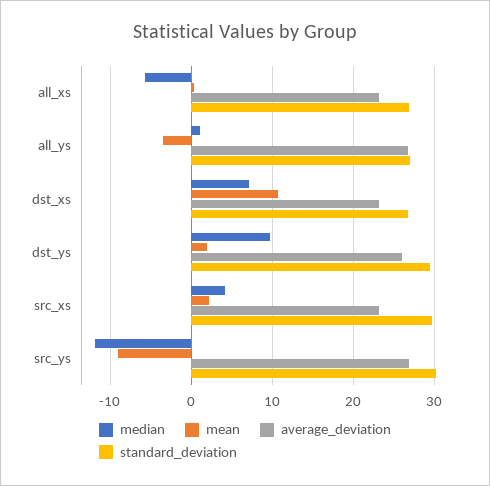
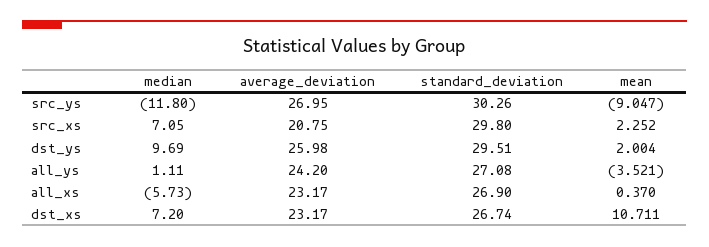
average_deviation, all_ys: 27 -> 24.2
median, src_xs: 4 -> 7.05
average_deviation, src_xs: 23 -> 20.75

